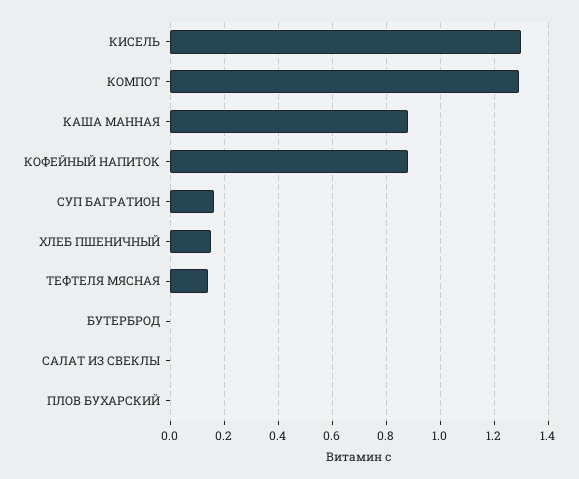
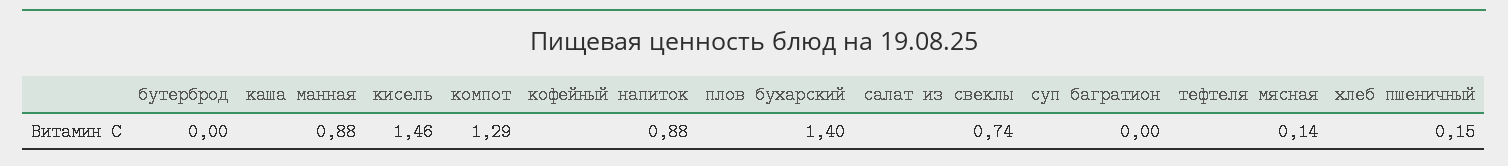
КИСЕЛЬ: 1.3 -> 1.46
СУП БАГРАТИОН: 0.15 -> 0
САЛАТ ИЗ СВЕКЛЫ: 0 -> 0.74
ПЛОВ БУХАРСКИЙ: 0 -> 1.4

